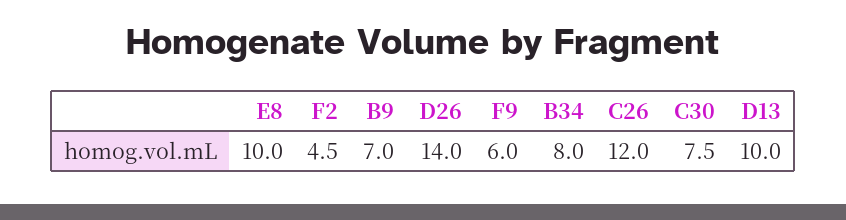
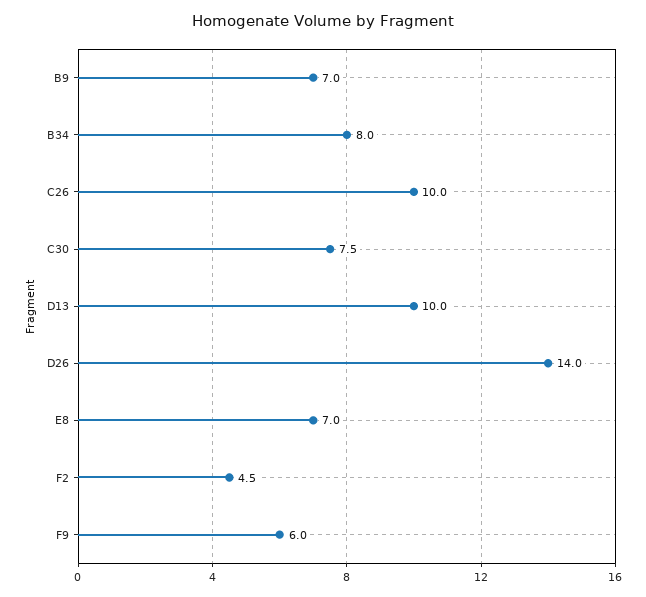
E8: 10 -> 7
C26: 12 -> 10

